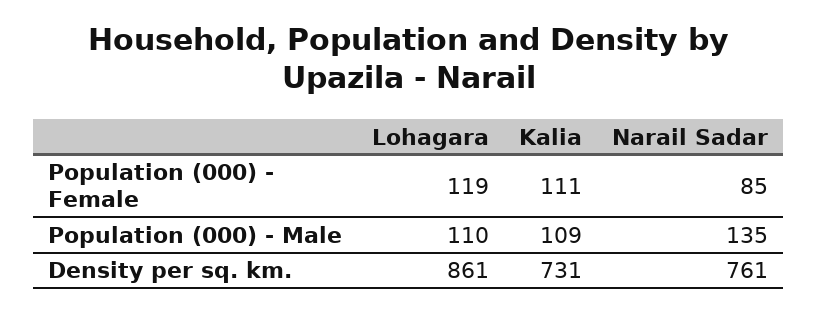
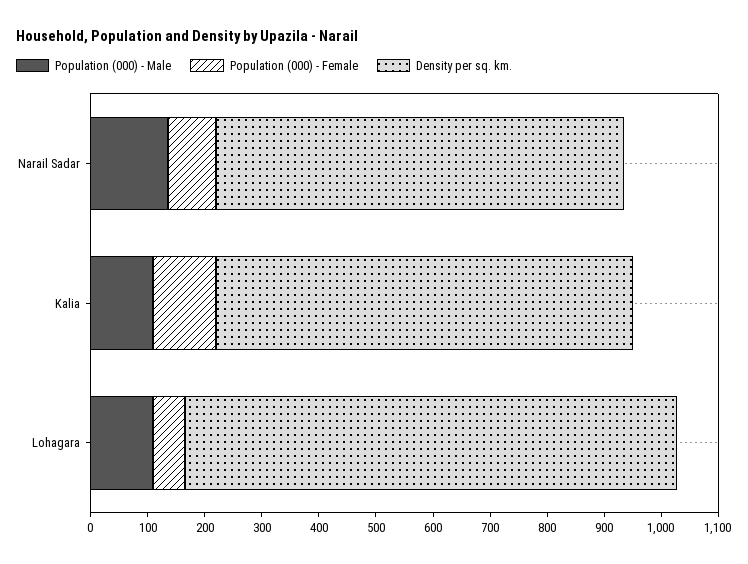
Population (000) - Female, Lohagara: 119 -> 60
Density per sq. km., Narail Sadar: 761 -> 720

